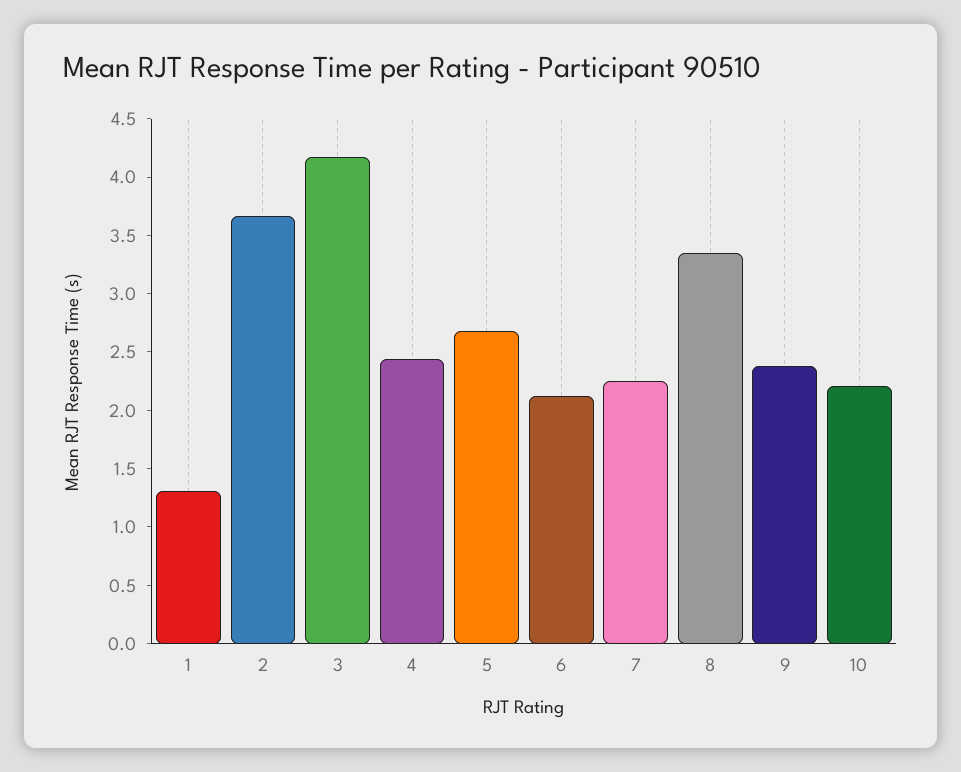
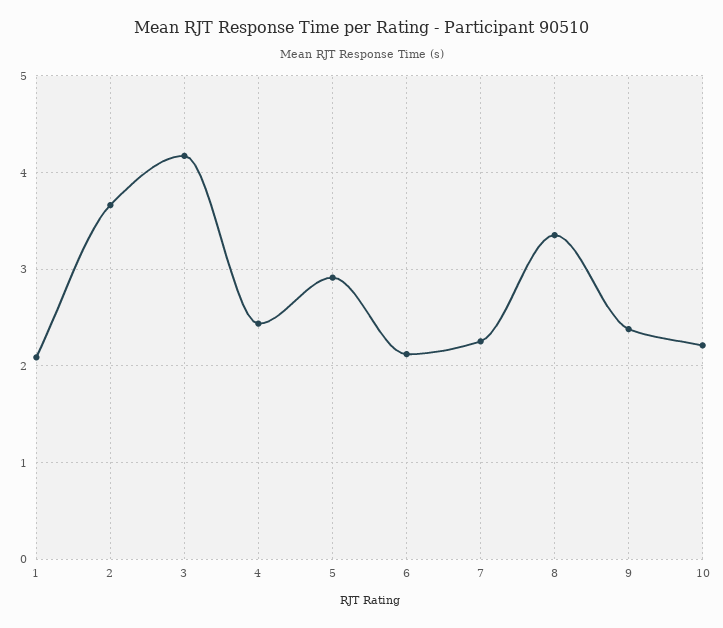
1: 1.3 -> 2.1
5: 2.7 -> 2.9

